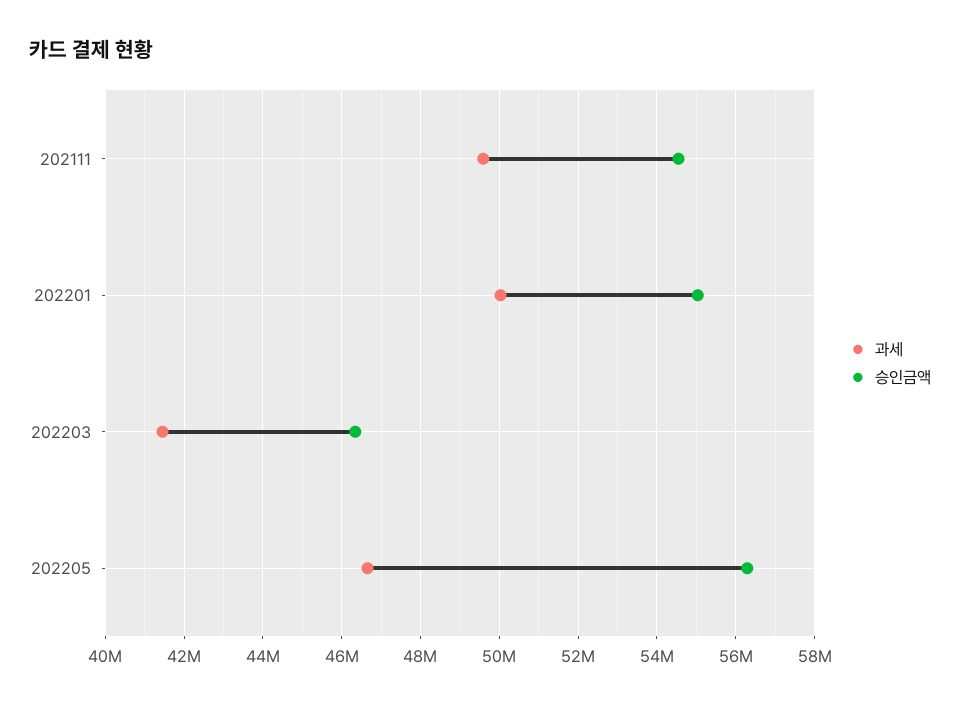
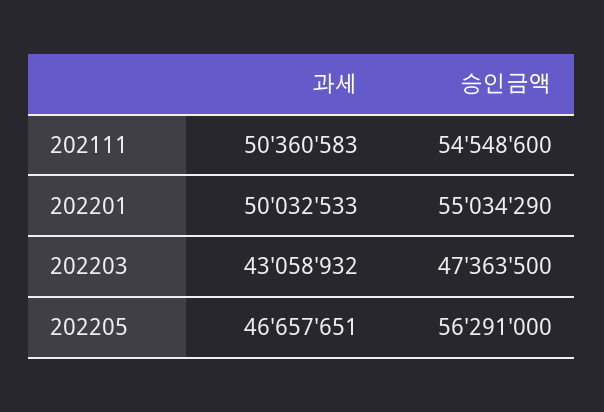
과세, 202111: 49600000 -> 50360583
과세, 202203: 41400000 -> 43058932
승인금액, 202203: 46400000 -> 47363500

